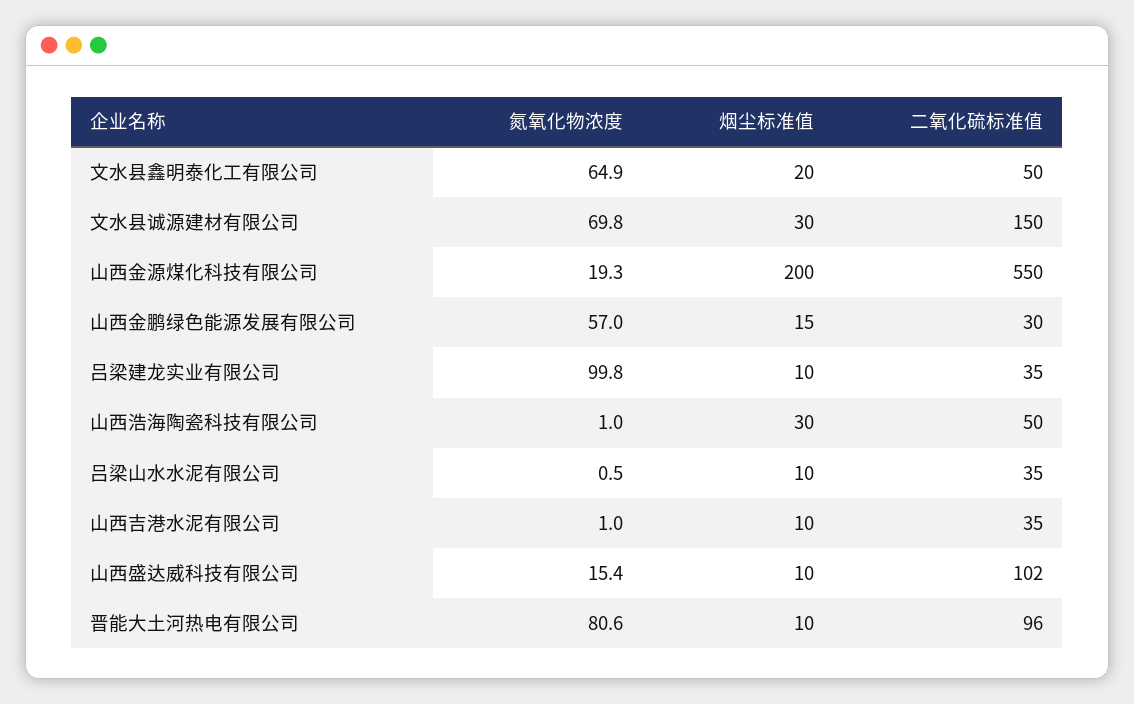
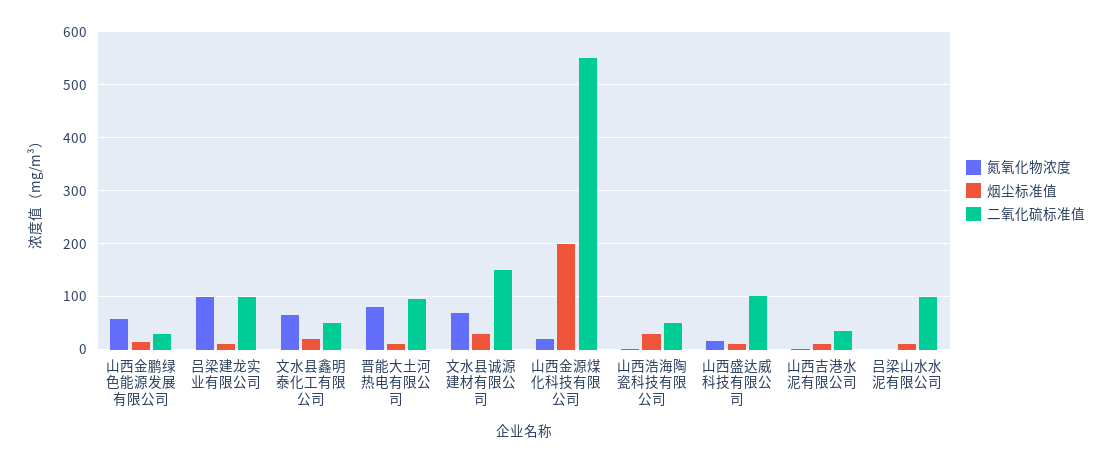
二氧化硫标准值, 吕梁建龙实业有限公司: 35 -> 100
二氧化硫标准值, 吕梁山水水泥有限公司: 35 -> 100

